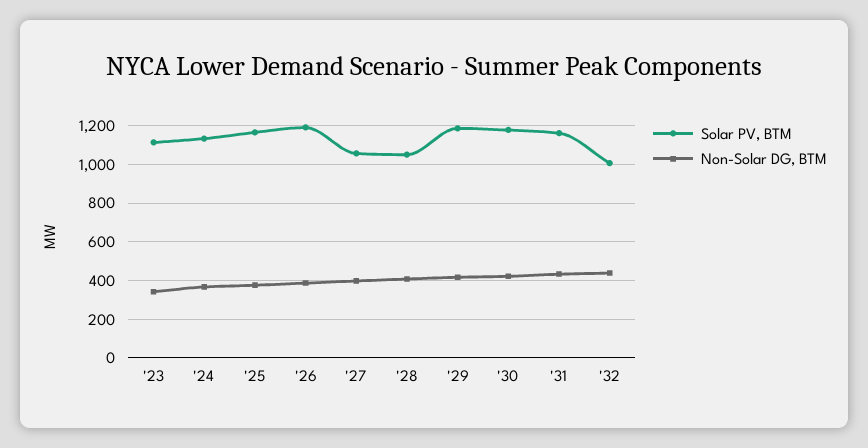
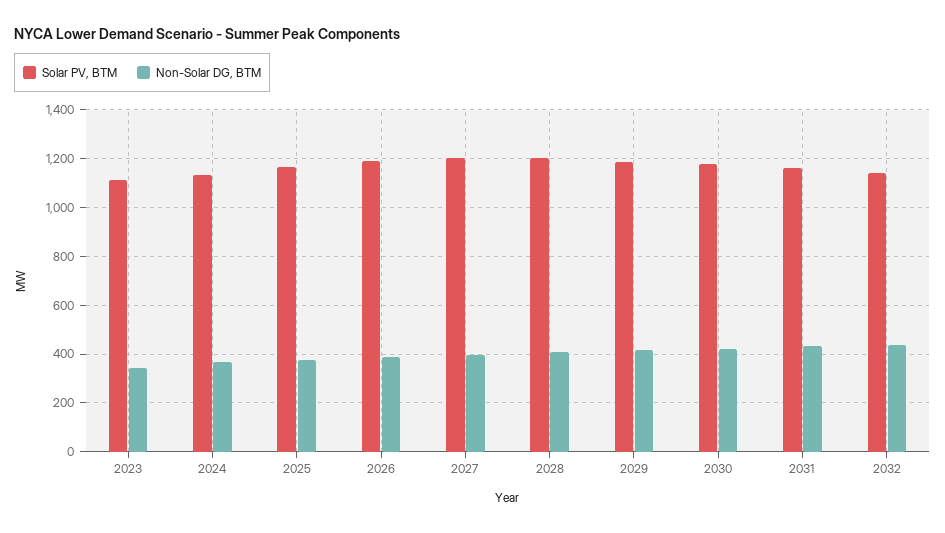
Solar PV, BTM, '27: 1050 -> 1200
Solar PV, BTM, '28: 1050 -> 1200
Solar PV, BTM, '32: 1000 -> 1150

